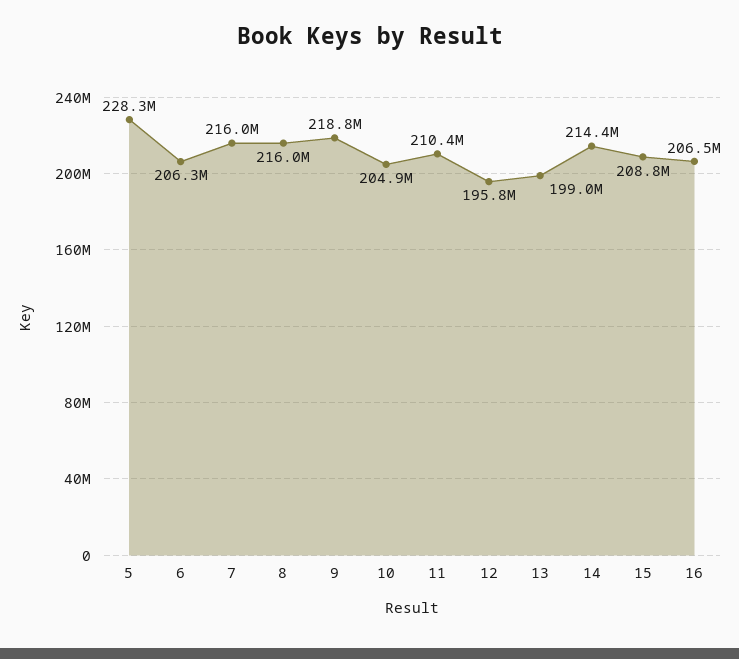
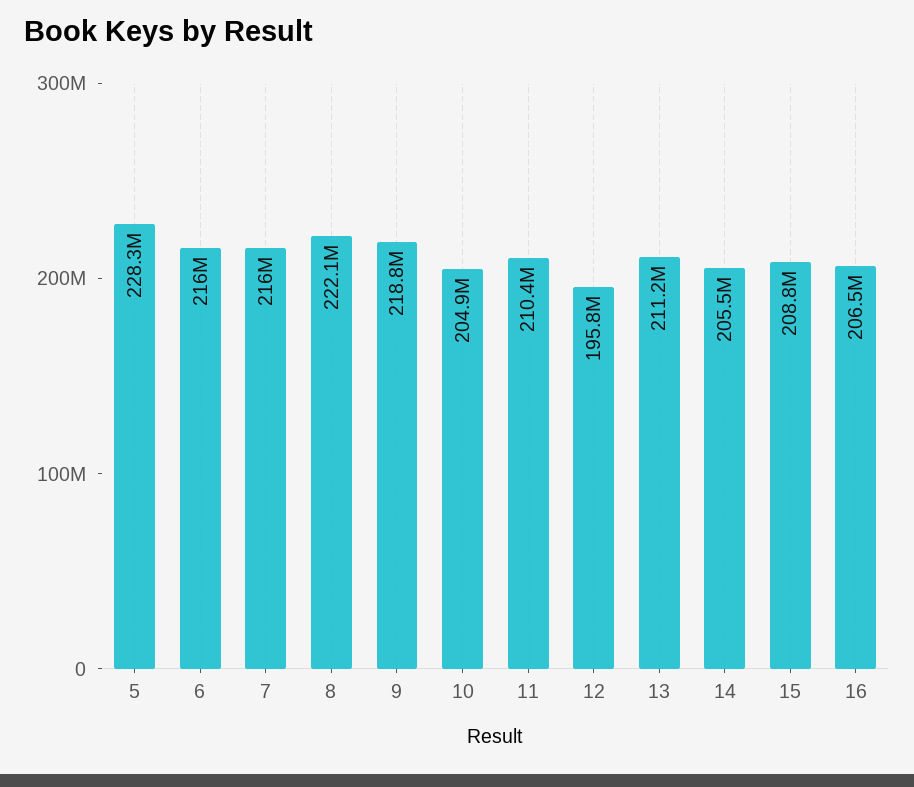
6: 206300000 -> 216000000
8: 216000000 -> 222100000
13: 199000000 -> 211200000
14: 214400000 -> 205500000

